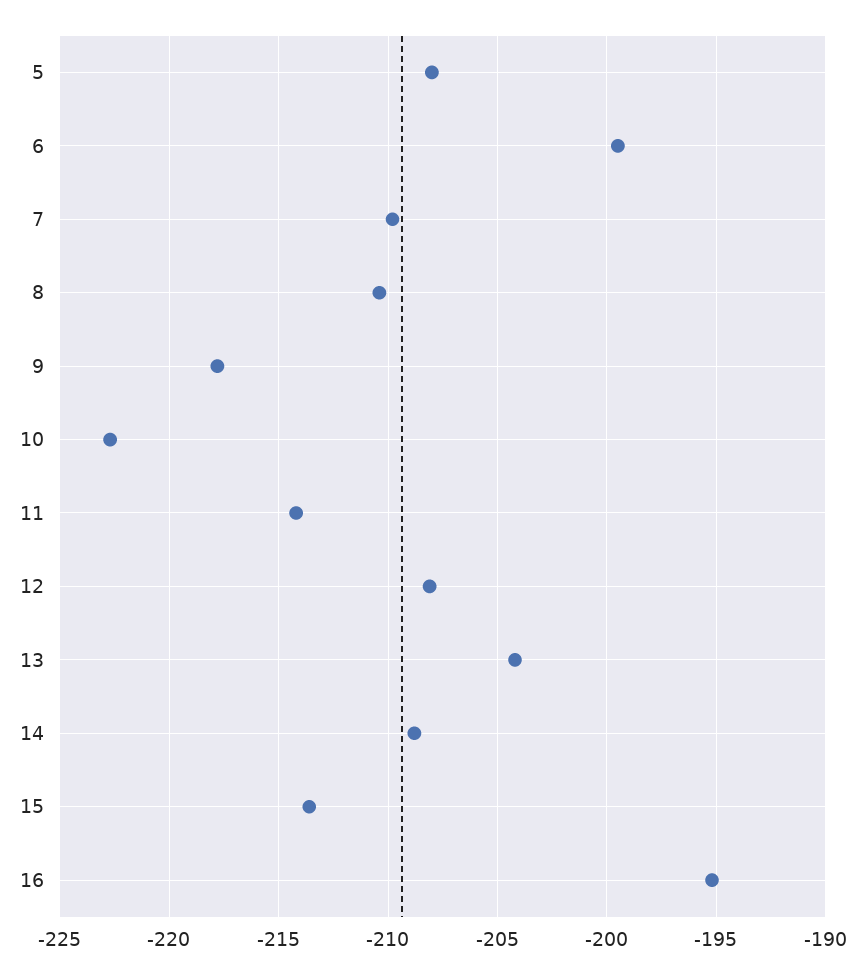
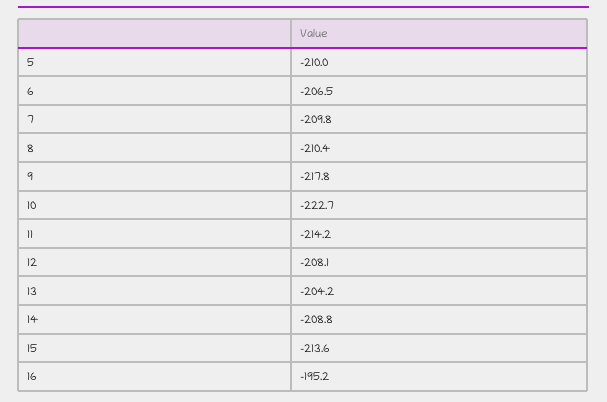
5: -208 -> -210
6: -199.5 -> -206.5

